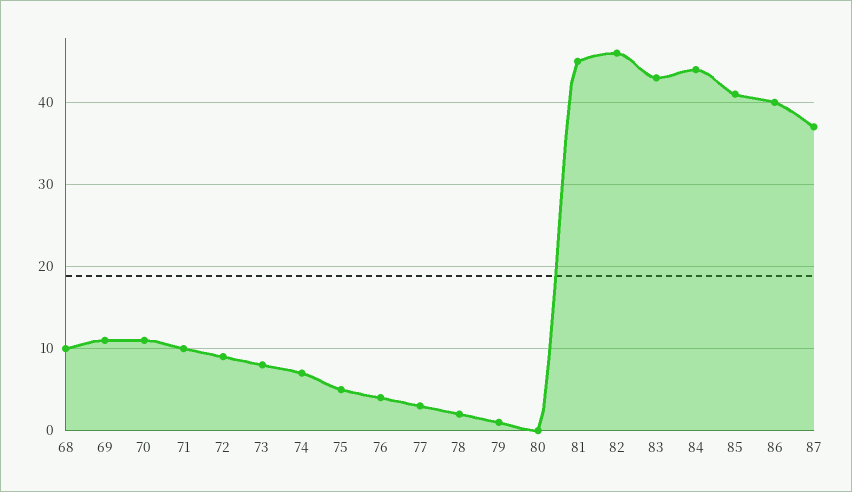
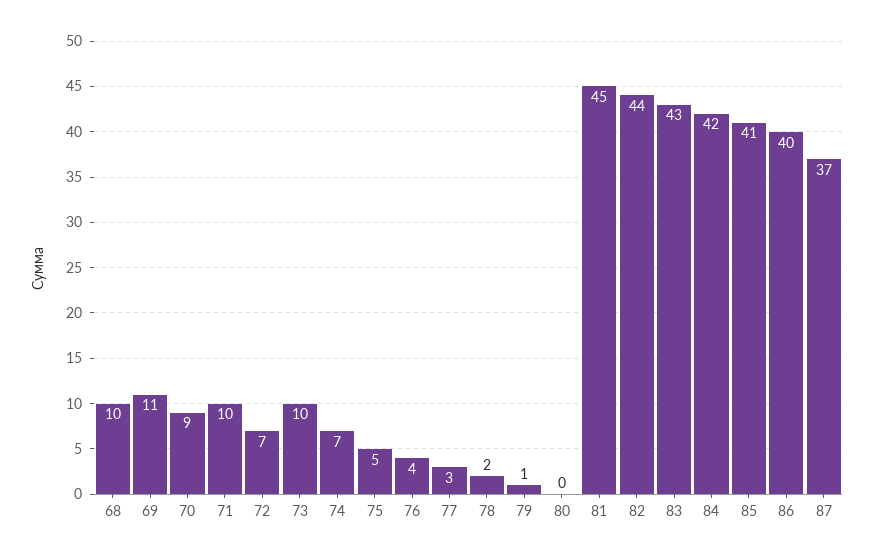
70: 11 -> 9
72: 9 -> 7
73: 8 -> 10
82: 46 -> 44
84: 44 -> 42

